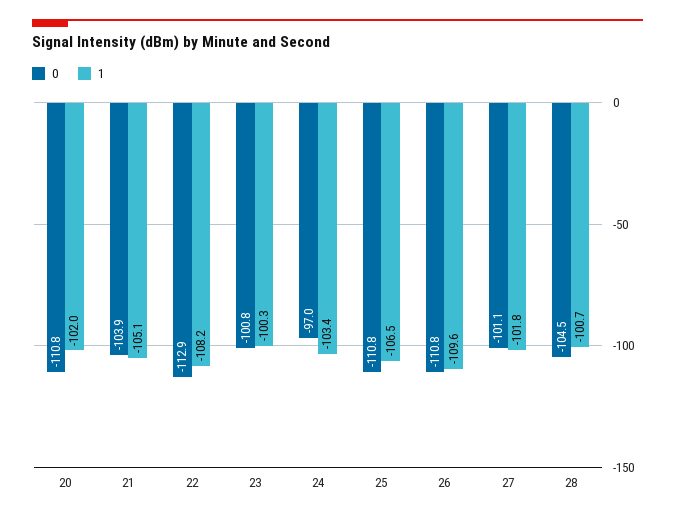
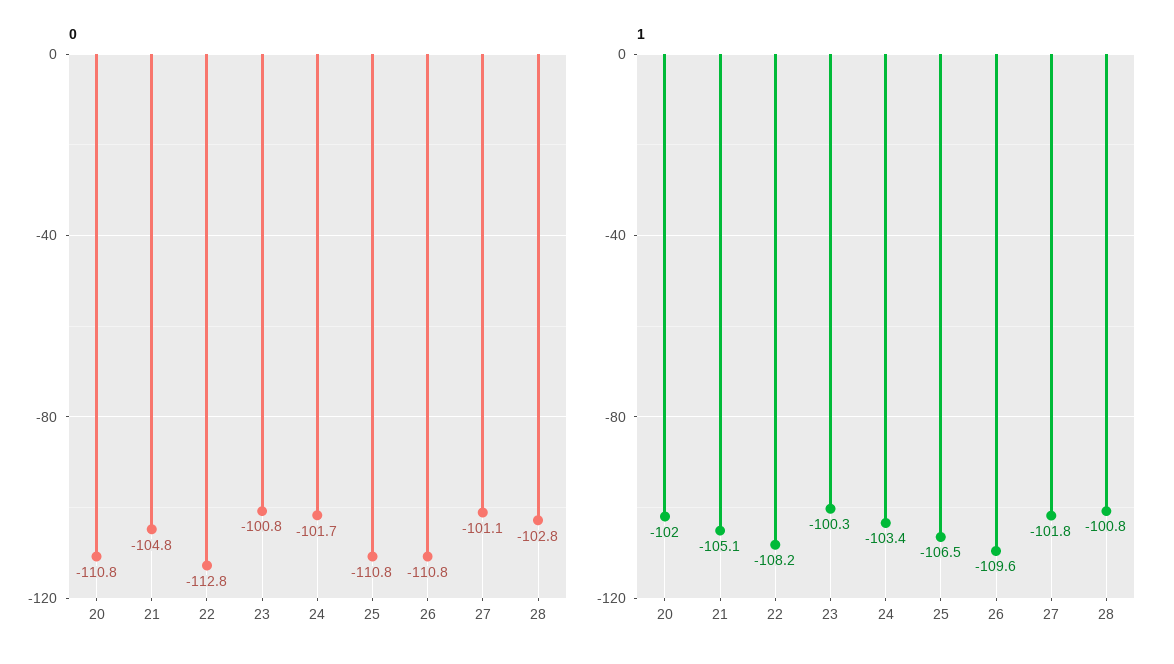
0, 21: -103.9 -> -104.8
0, 22: -112.9 -> -112.8
0, 24: -97 -> -101.7
0, 28: -104.5 -> -102.8
1, 28: -100.7 -> -100.8

